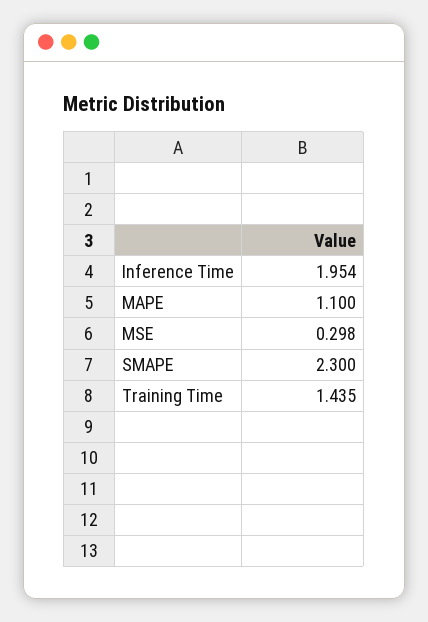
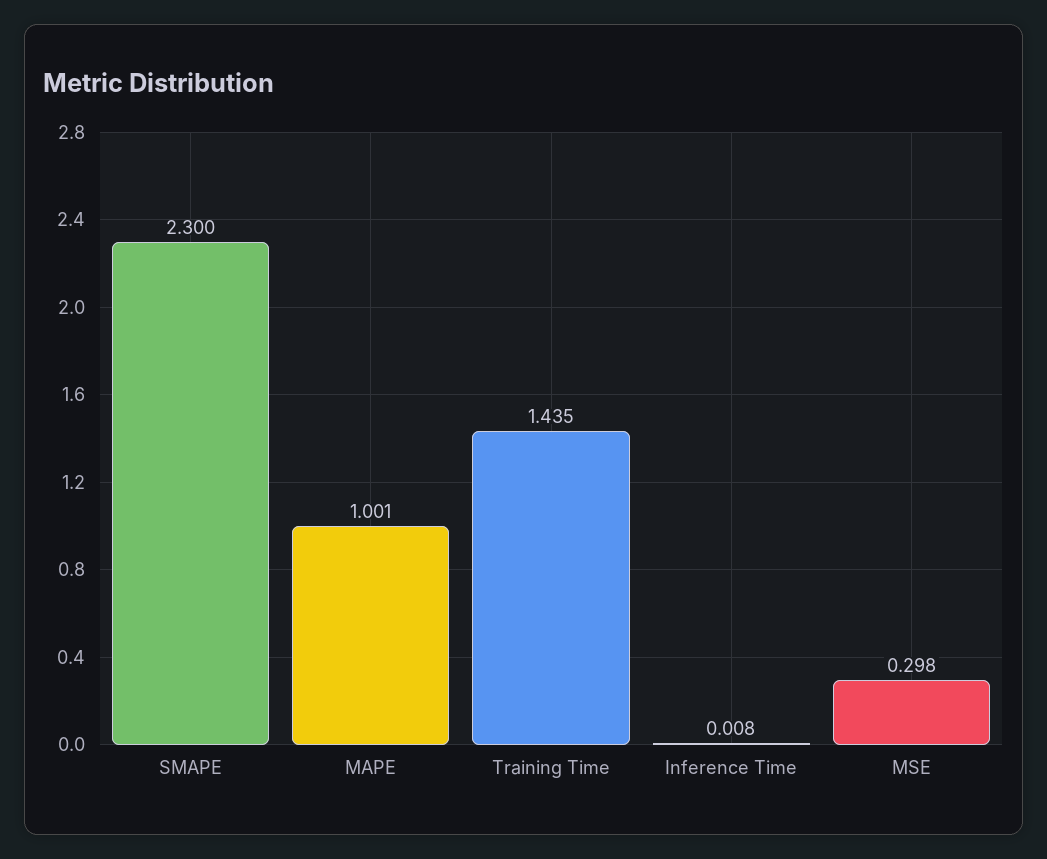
Inference Time: 1.954 -> 0.008
MAPE: 1.1 -> 1.001

